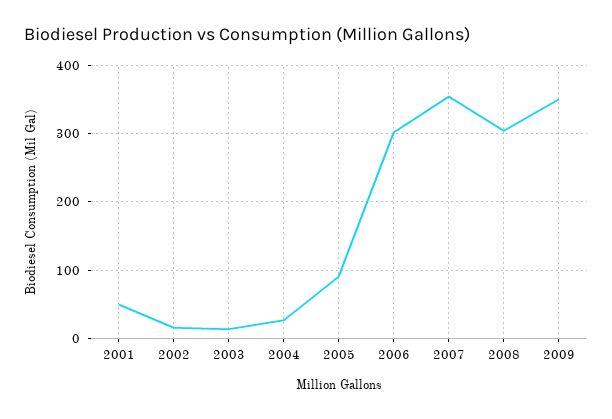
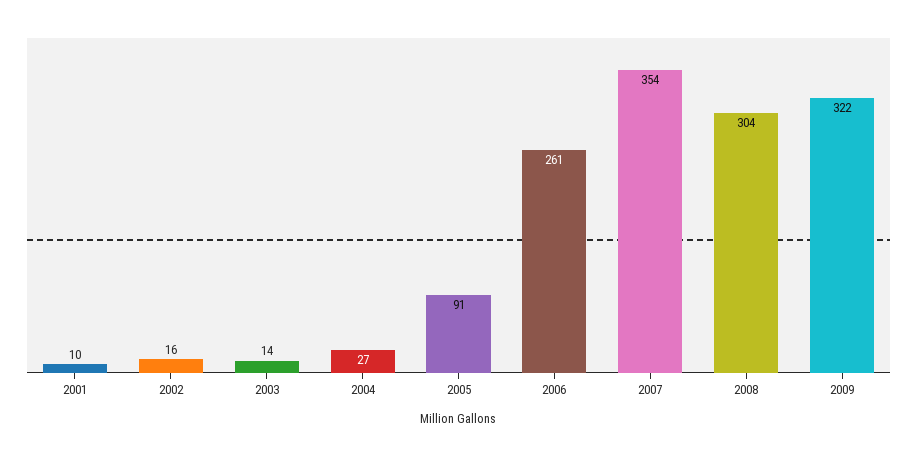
2001: 50 -> 10
2006: 300 -> 261
2009: 350 -> 322

